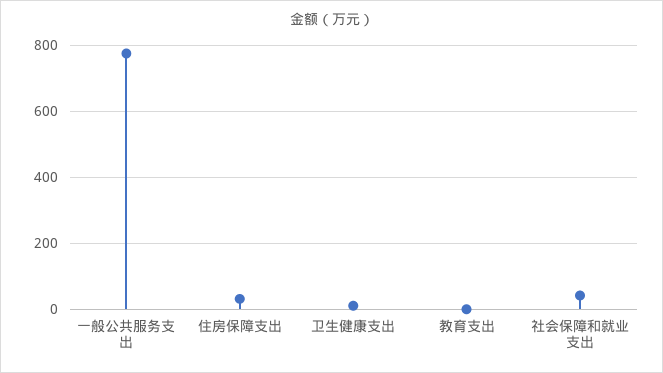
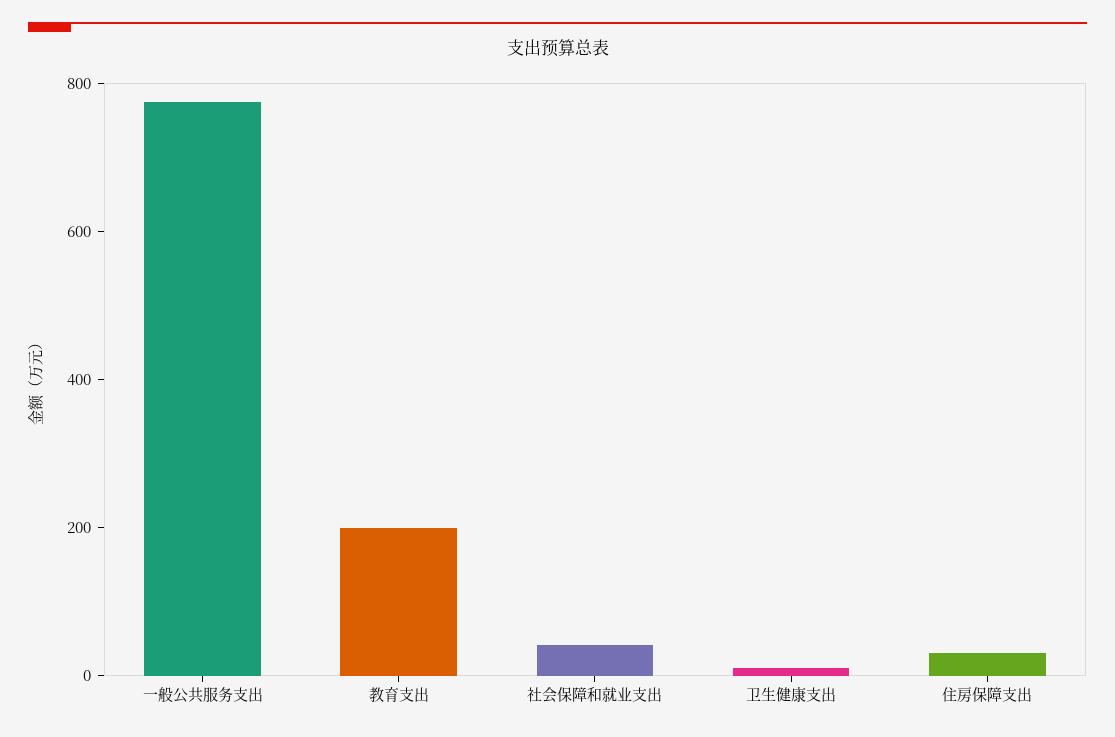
教育支出: 0 -> 200

